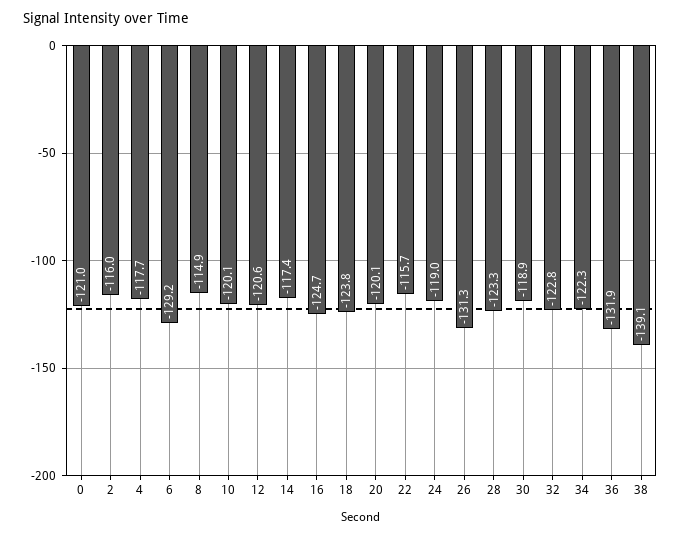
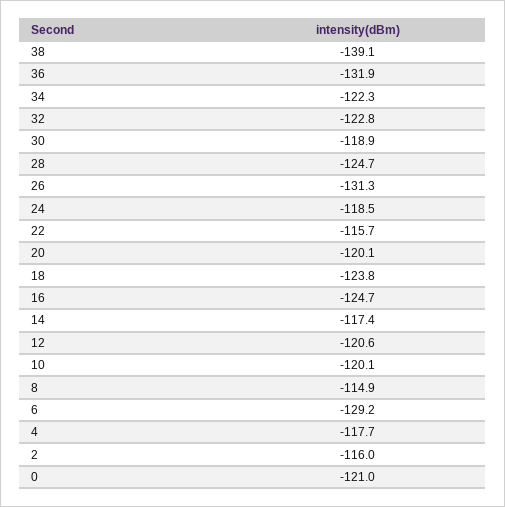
24: -119 -> -118.5
28: -123.3 -> -124.7

